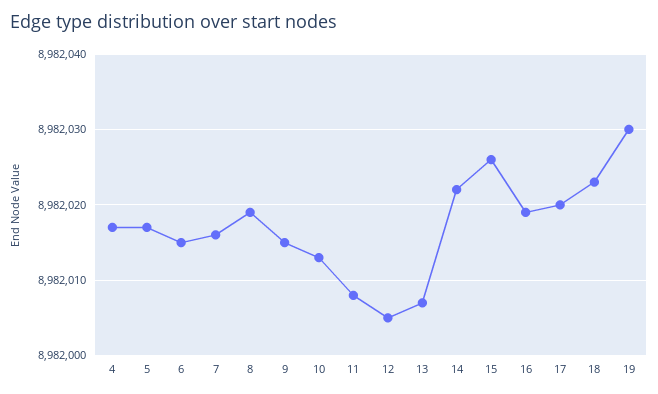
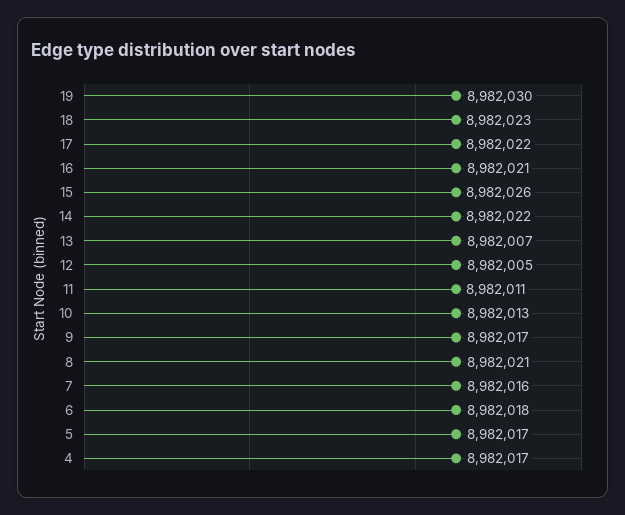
6: 8982015 -> 8982018
8: 8982019 -> 8982021
9: 8982015 -> 8982017
11: 8982008 -> 8982011
16: 8982019 -> 8982021
17: 8982020 -> 8982022

